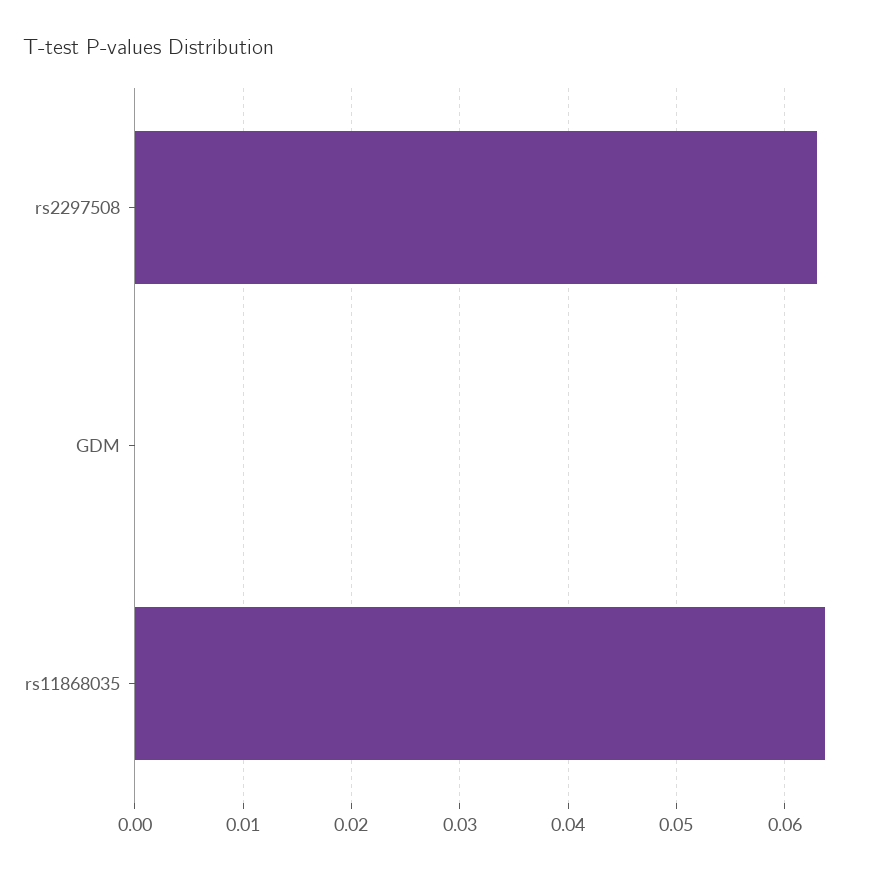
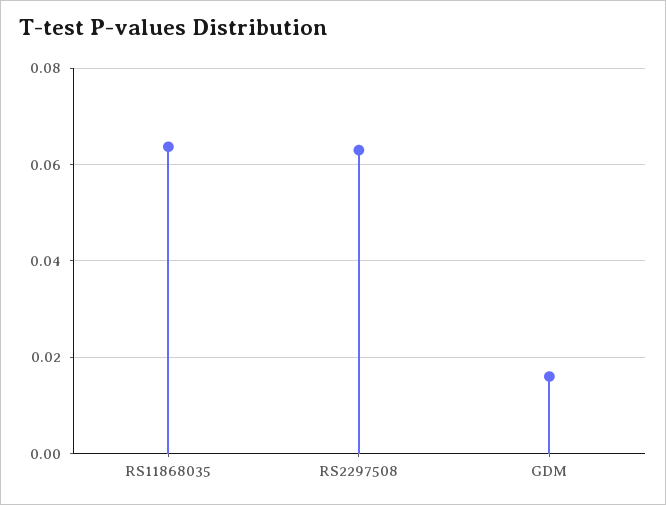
GDM: 0 -> 0.016

